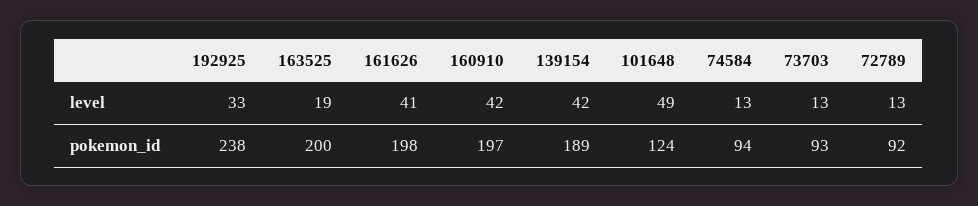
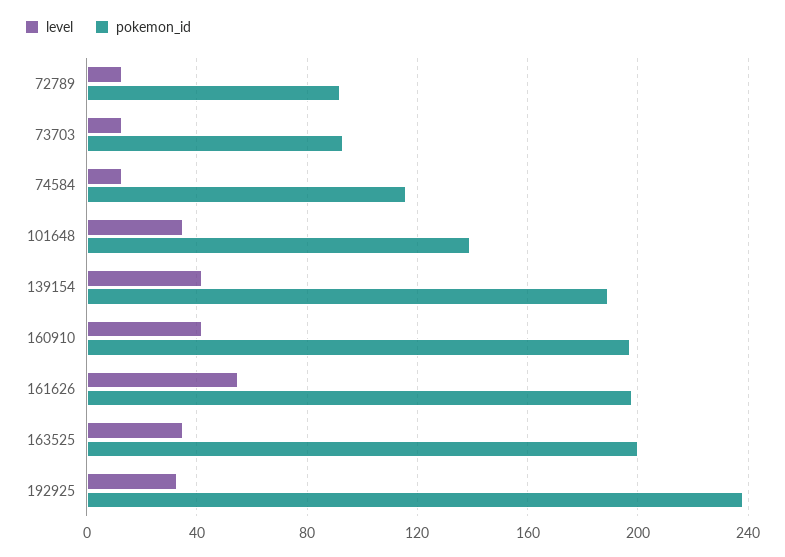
level, 163525: 19 -> 35
level, 161626: 41 -> 55
level, 101648: 49 -> 35
pokemon_id, 101648: 124 -> 140
pokemon_id, 74584: 94 -> 115

